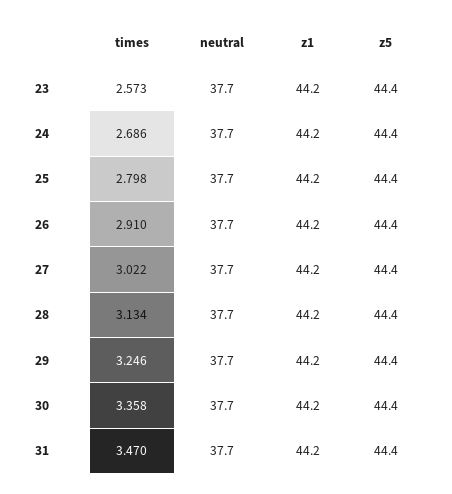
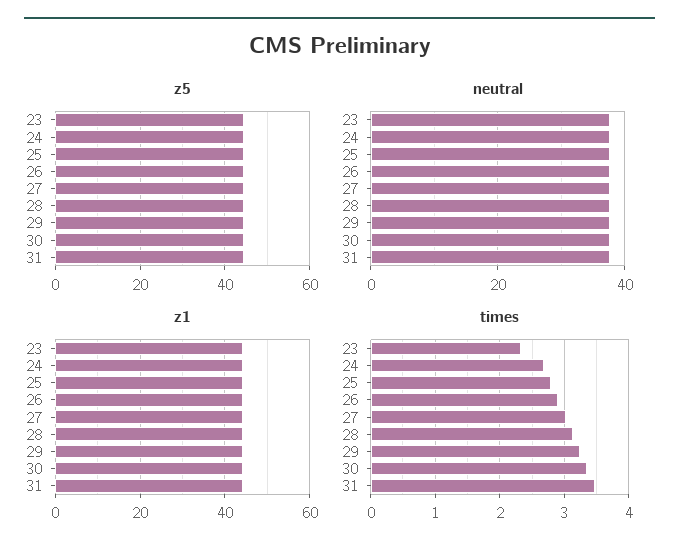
times, 23: 2.573 -> 2.3

